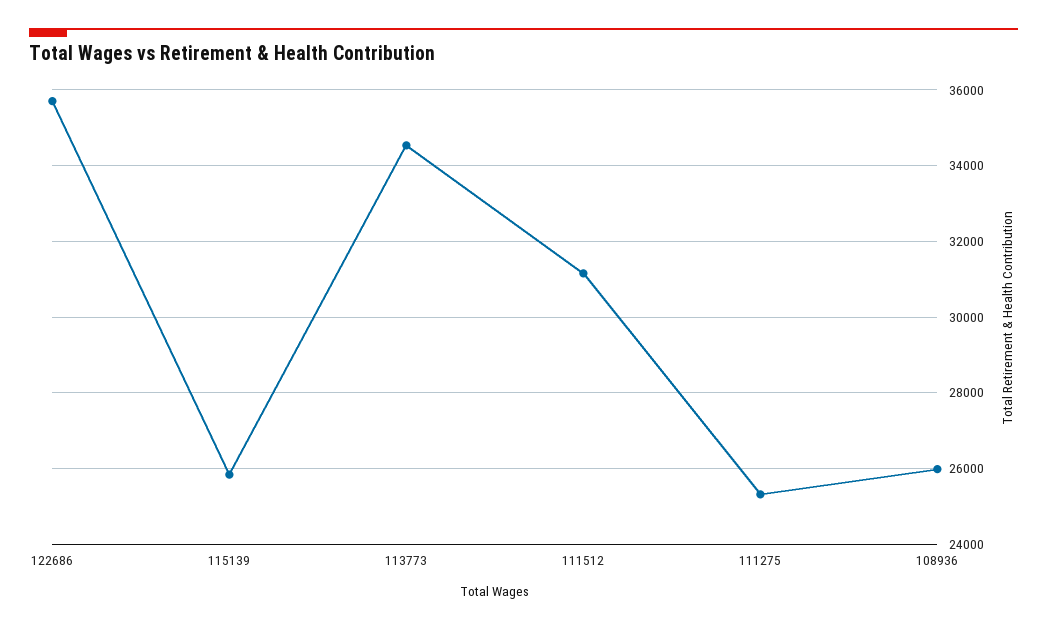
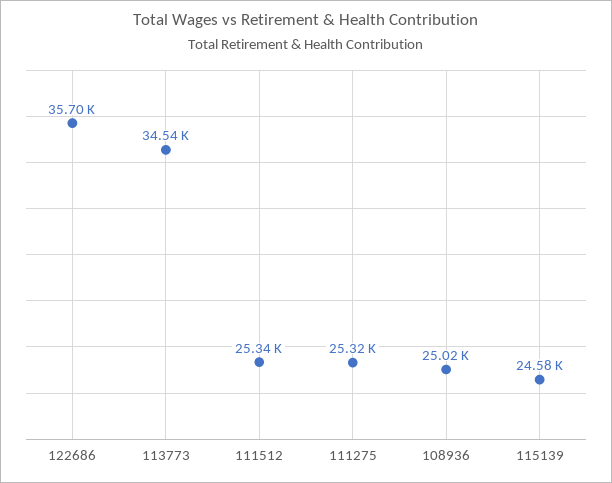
115139: 25800 -> 24580
111512: 31200 -> 25340
108936: 26000 -> 25020

